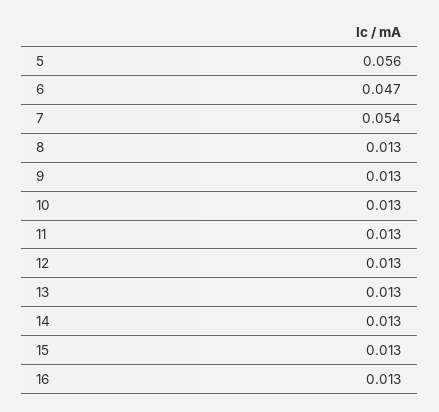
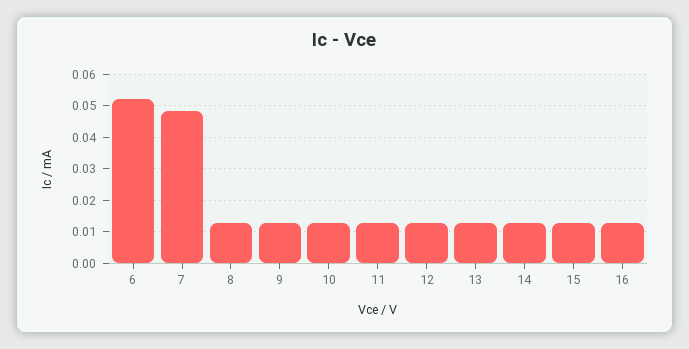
5: 0.056 -> none
6: 0.047 -> 0.052
7: 0.054 -> 0.048

